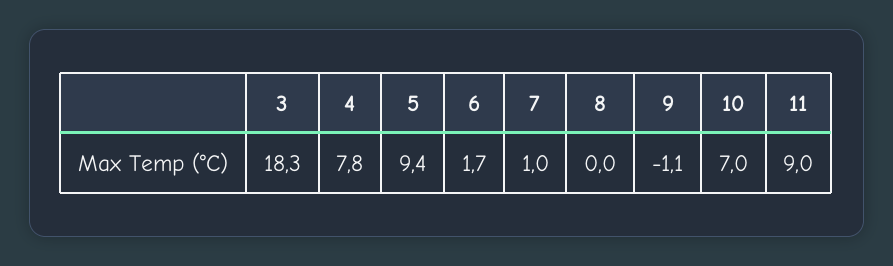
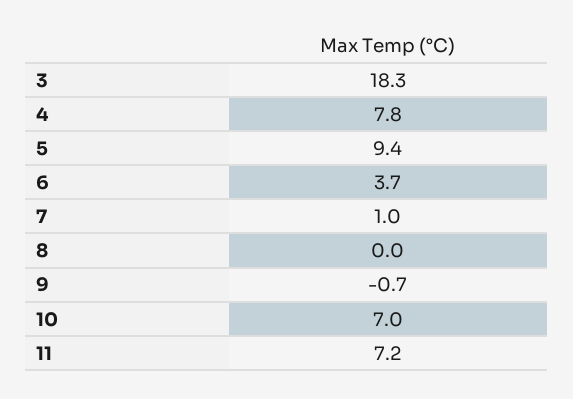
6: 1.7 -> 3.7
9: -1.1 -> -0.7
11: 9 -> 7.2

